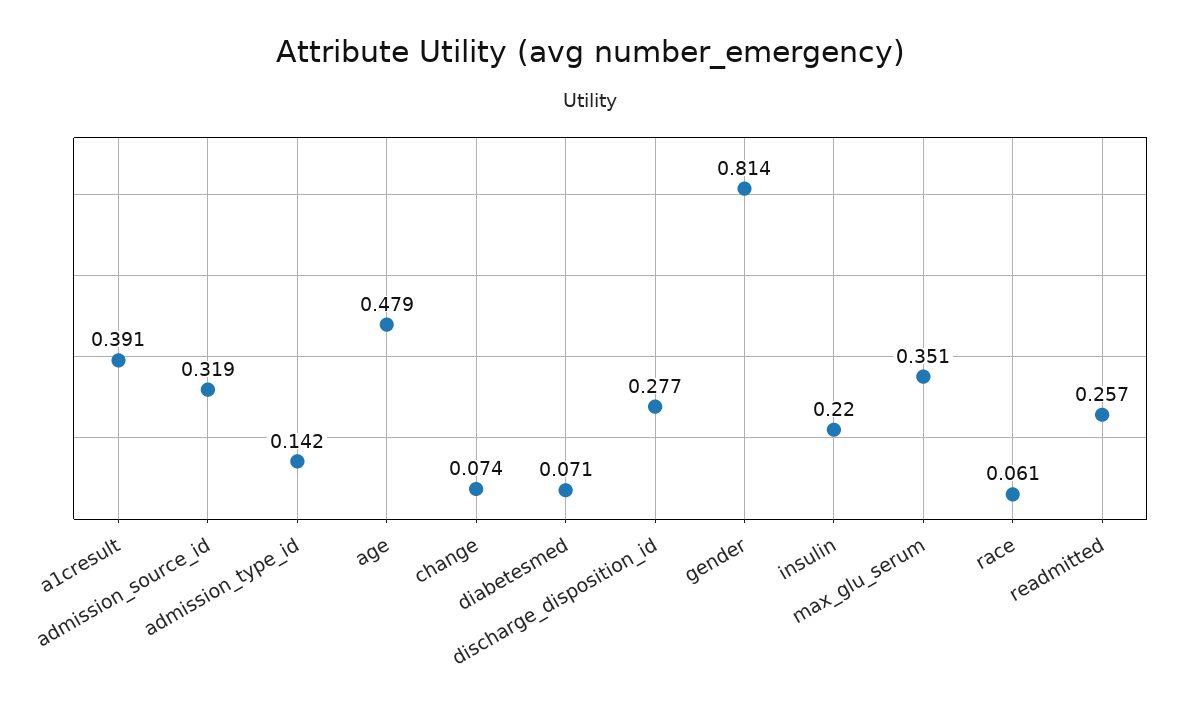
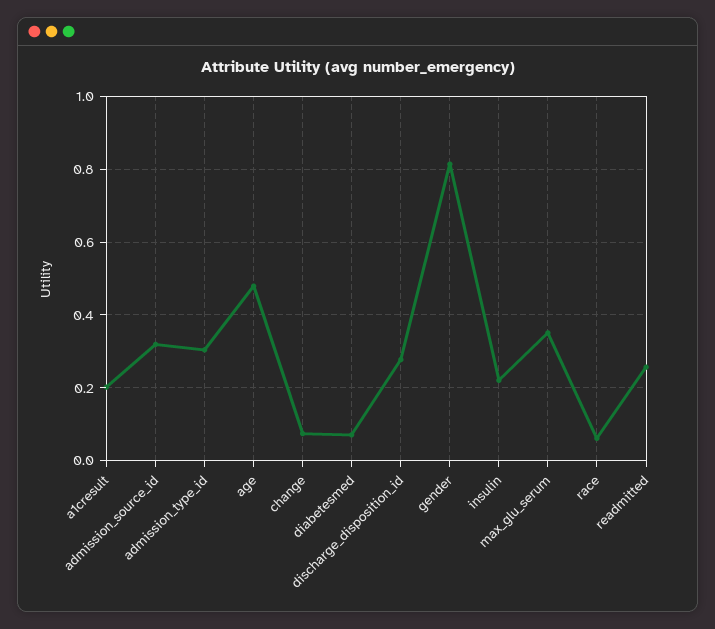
a1cresult: 0.391 -> 0.2
admission_type_id: 0.142 -> 0.3

